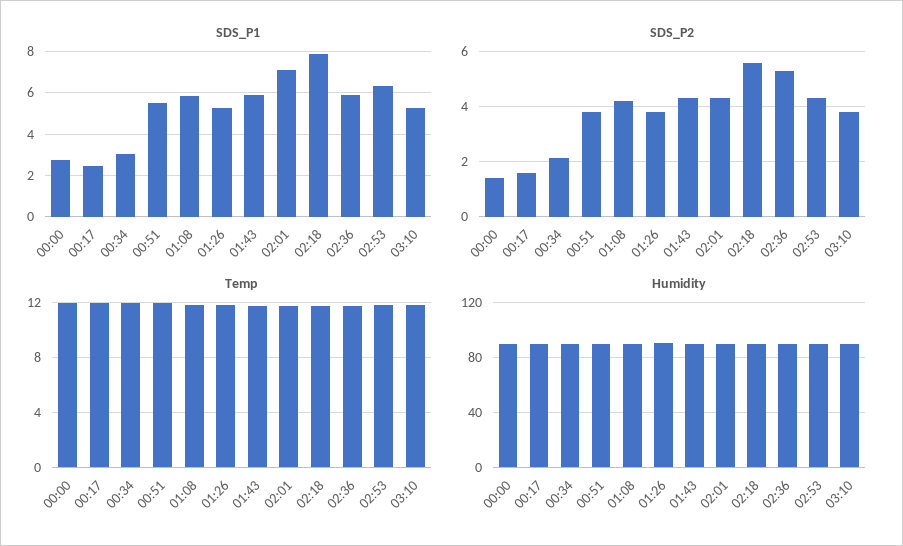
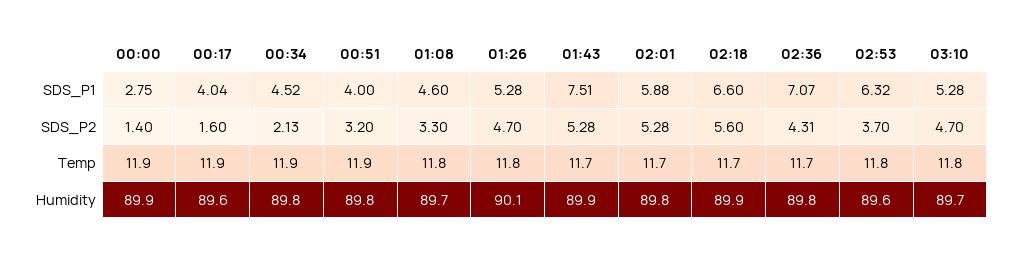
SDS_P1, 00:17: 2.5 -> 4.04
SDS_P1, 00:34: 3 -> 4.52
SDS_P1, 00:51: 5.5 -> 4
SDS_P1, 01:08: 6 -> 4.6
SDS_P1, 01:43: 6 -> 7.51
SDS_P1, 02:01: 7 -> 5.88
SDS_P1, 02:18: 8 -> 6.6
SDS_P1, 02:36: 6 -> 7.07
SDS_P2, 00:51: 3.75 -> 3.2
SDS_P2, 01:08: 4.25 -> 3.3
SDS_P2, 01:26: 3.75 -> 4.7
SDS_P2, 01:43: 4.25 -> 5.28
SDS_P2, 02:01: 4.25 -> 5.28
SDS_P2, 02:36: 5.25 -> 4.31
SDS_P2, 02:53: 4.25 -> 3.7
SDS_P2, 03:10: 3.75 -> 4.7

